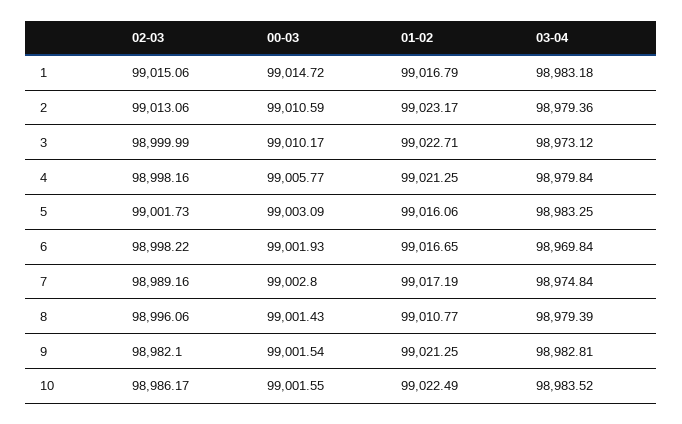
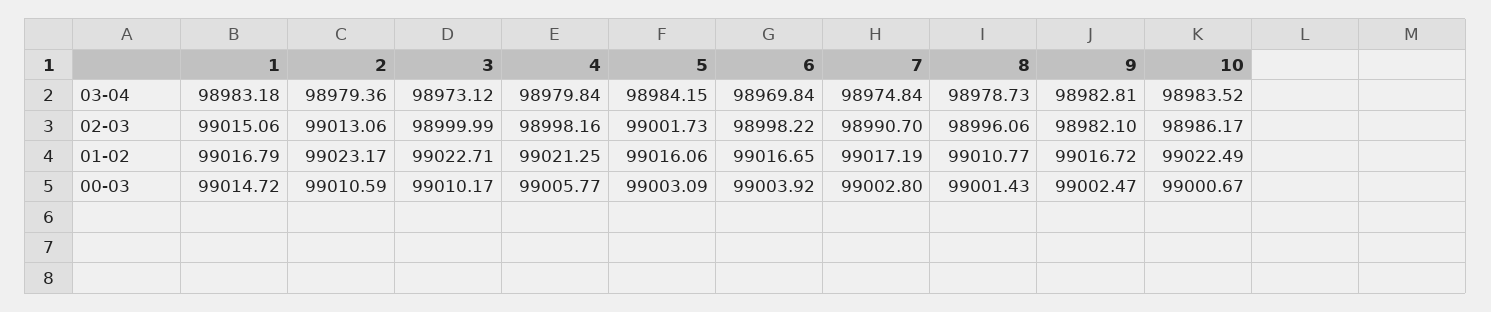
03-04, 5: 98983.25 -> 98984.15
00-03, 6: 99001.93 -> 99003.92
02-03, 7: 98989.16 -> 98990.7
03-04, 8: 98979.39 -> 98978.73
00-03, 9: 99001.54 -> 99002.47
01-02, 9: 99021.25 -> 99016.72
00-03, 10: 99001.55 -> 99000.67

